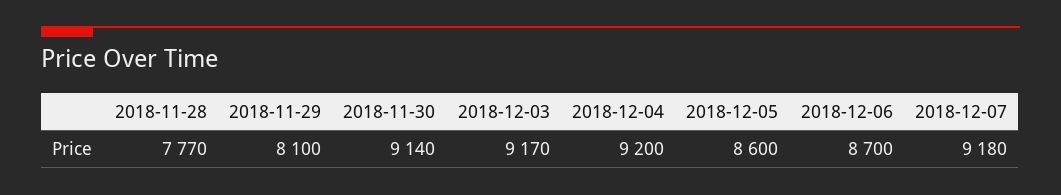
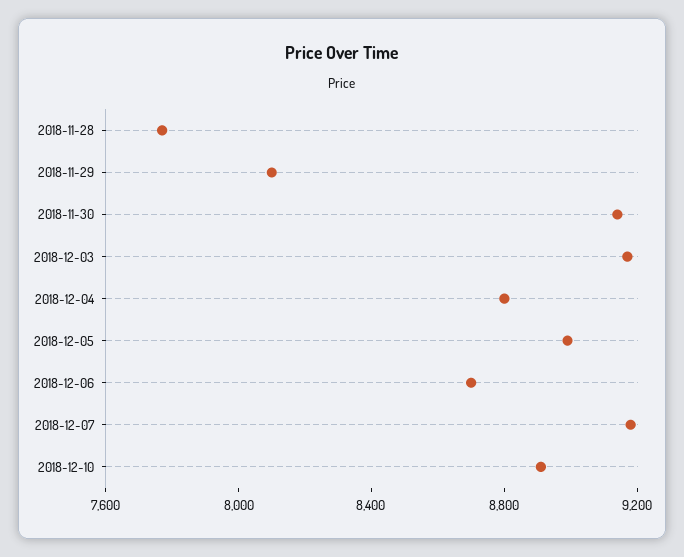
2018-12-04: 9200 -> 8800
2018-12-05: 8600 -> 9000
2018-12-10: none -> 8900

